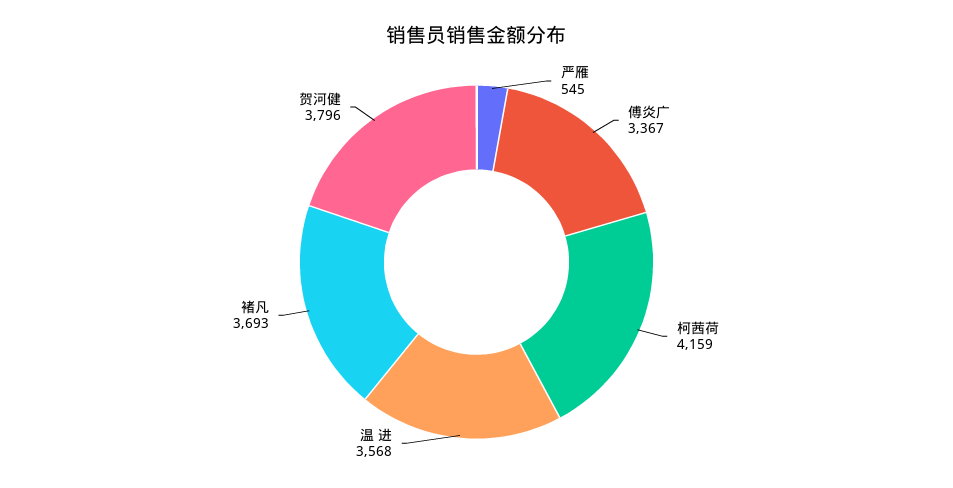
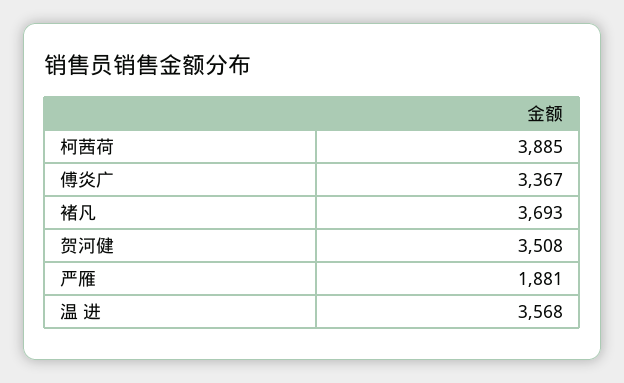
严雁: 545 -> 1881
柯茜荷: 4159 -> 3885
贺河健: 3796 -> 3508

